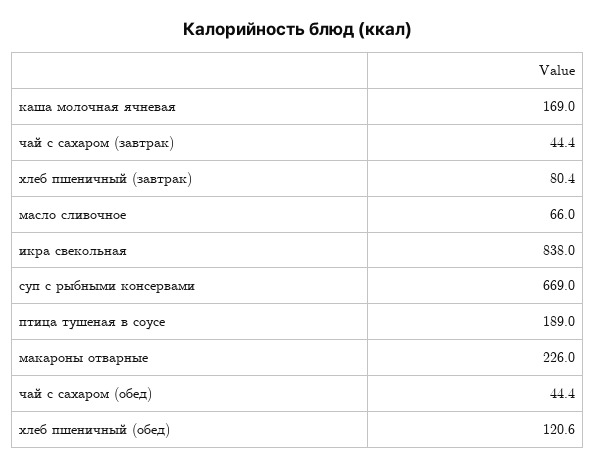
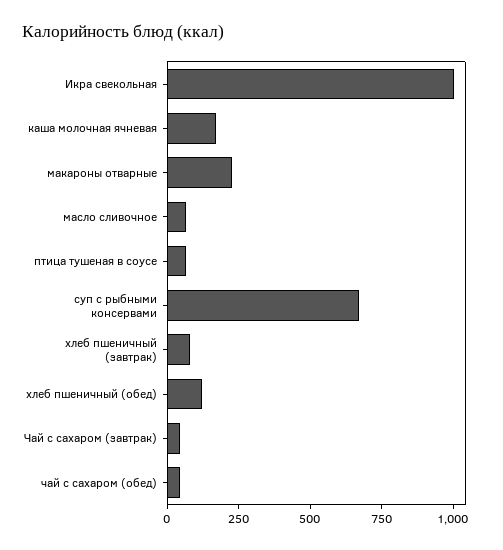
икра свекольная: 838 -> 1000
птица тушеная в соусе: 189 -> 50

